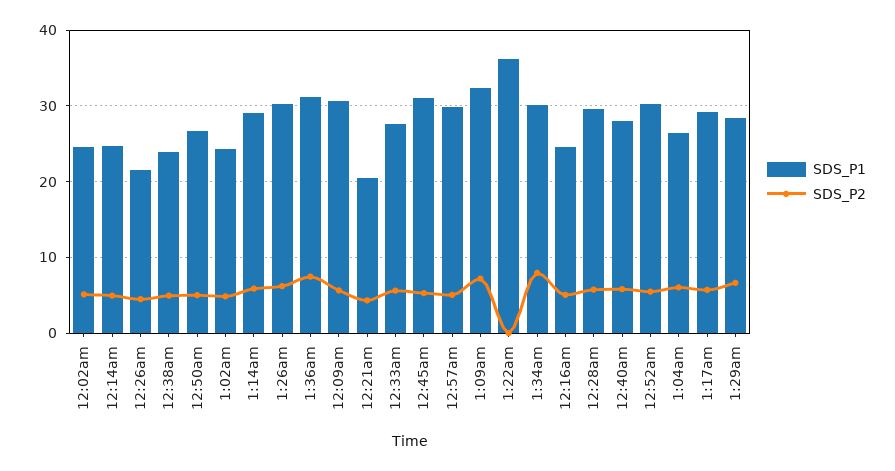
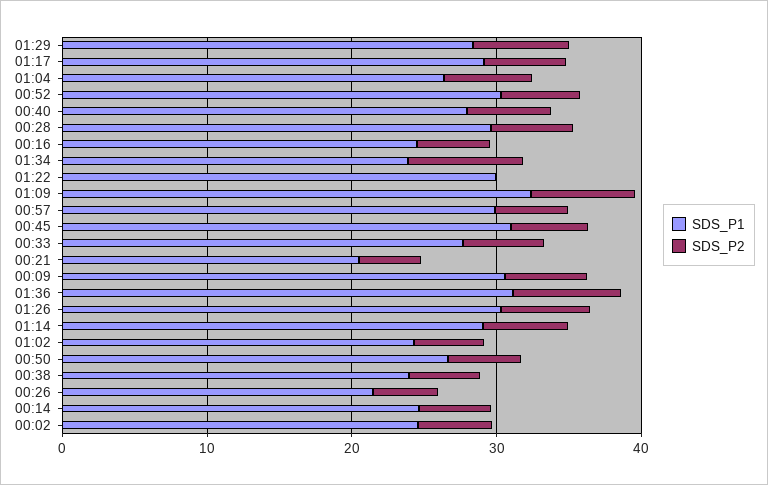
SDS_P1, 1:22am: 36 -> 30
SDS_P1, 1:34am: 30 -> 24

